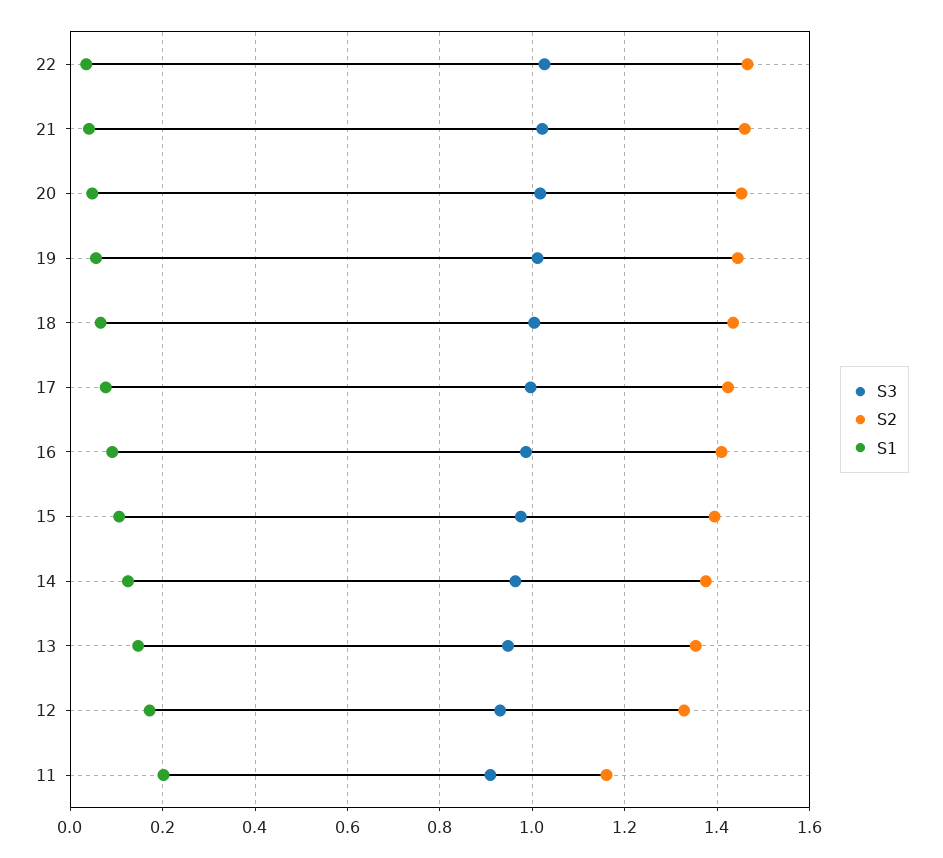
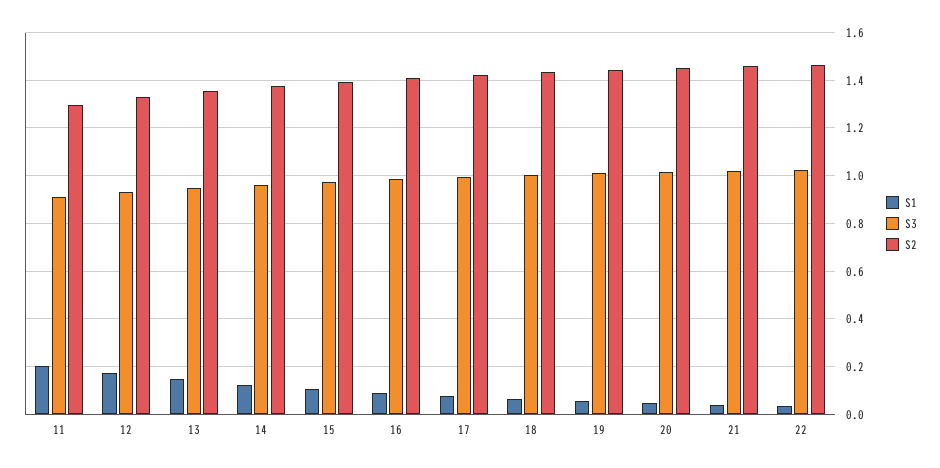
S2, 11: 1.16 -> 1.3

